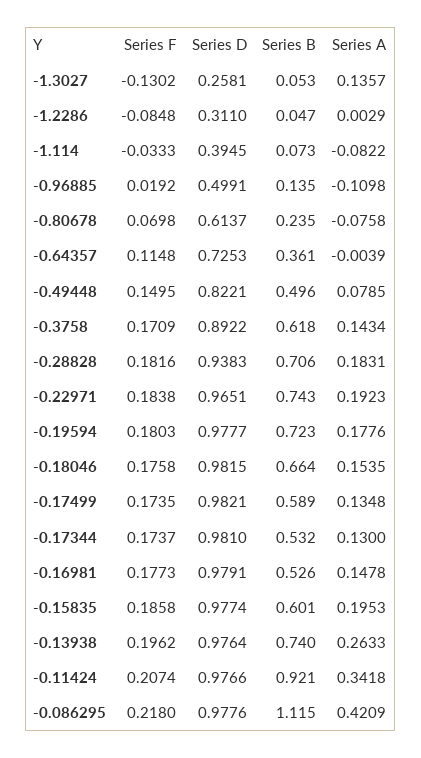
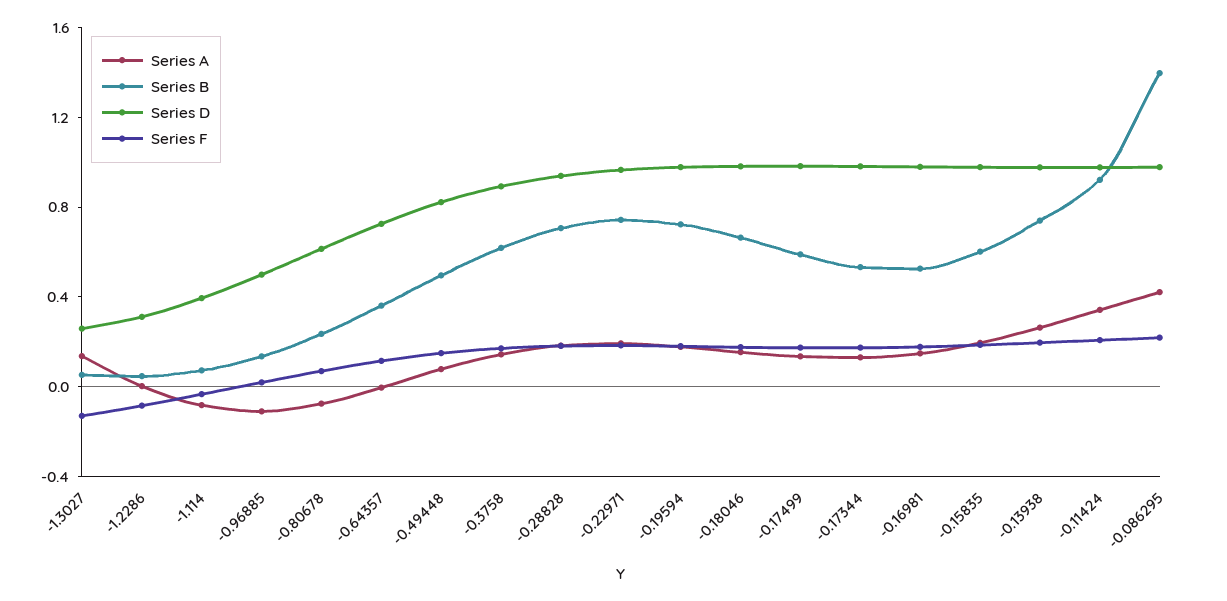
Series B, -0.086295: 1.115 -> 1.4

